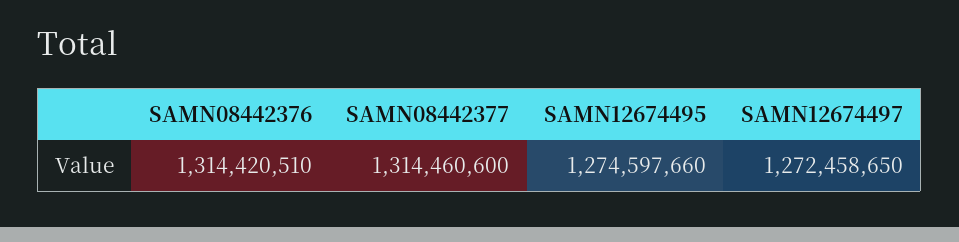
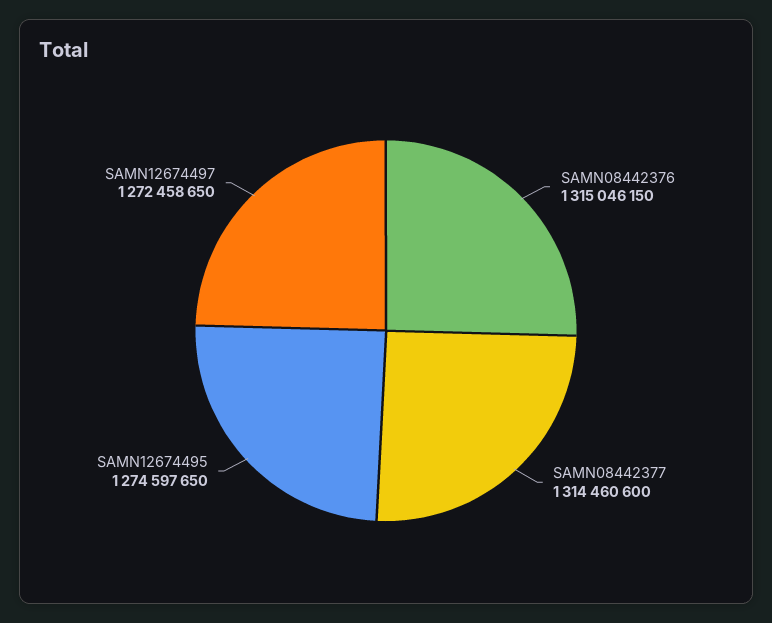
SAMN08442376: 1314420510 -> 1315046150
SAMN12674495: 1274597660 -> 1274597650

